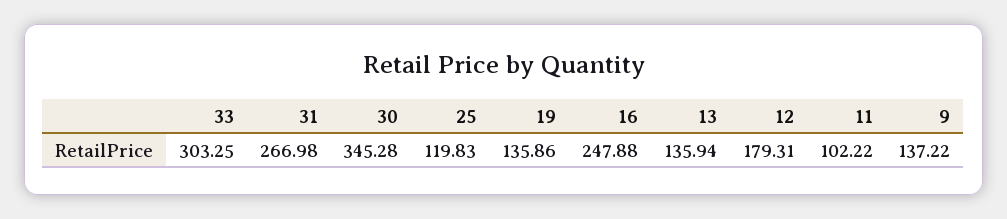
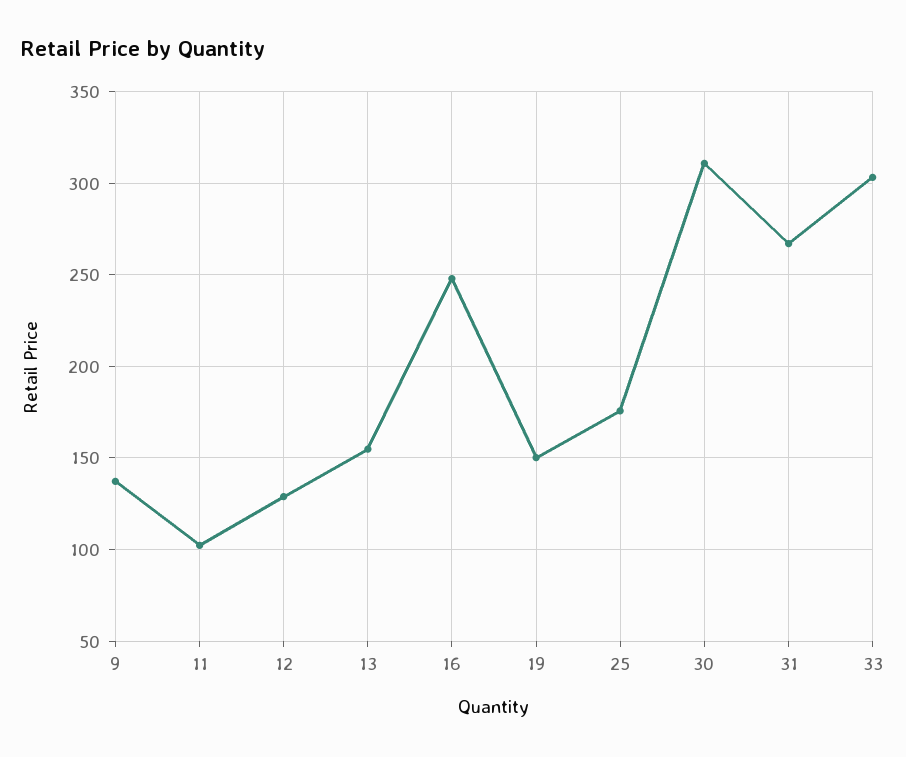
30: 345.28 -> 310
25: 119.83 -> 175
19: 135.86 -> 150
13: 135.94 -> 155
12: 179.31 -> 130

